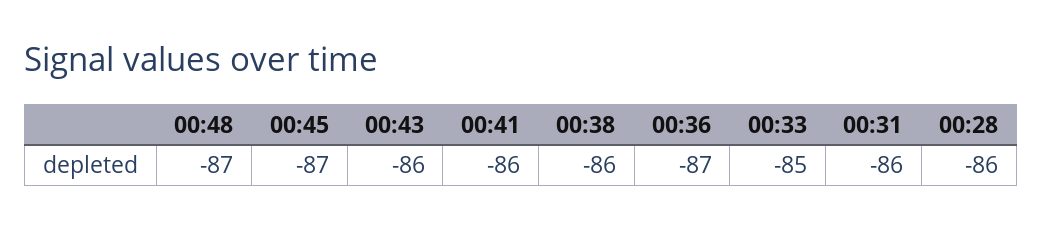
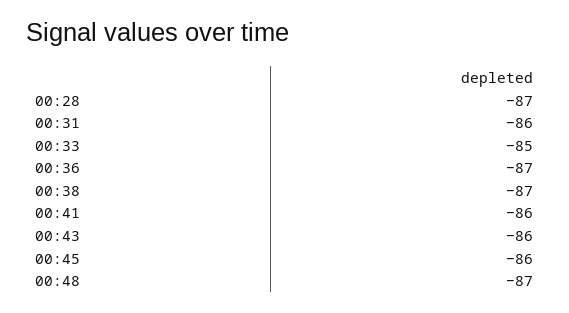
00:45: -87 -> -86
00:38: -86 -> -87
00:28: -86 -> -87

